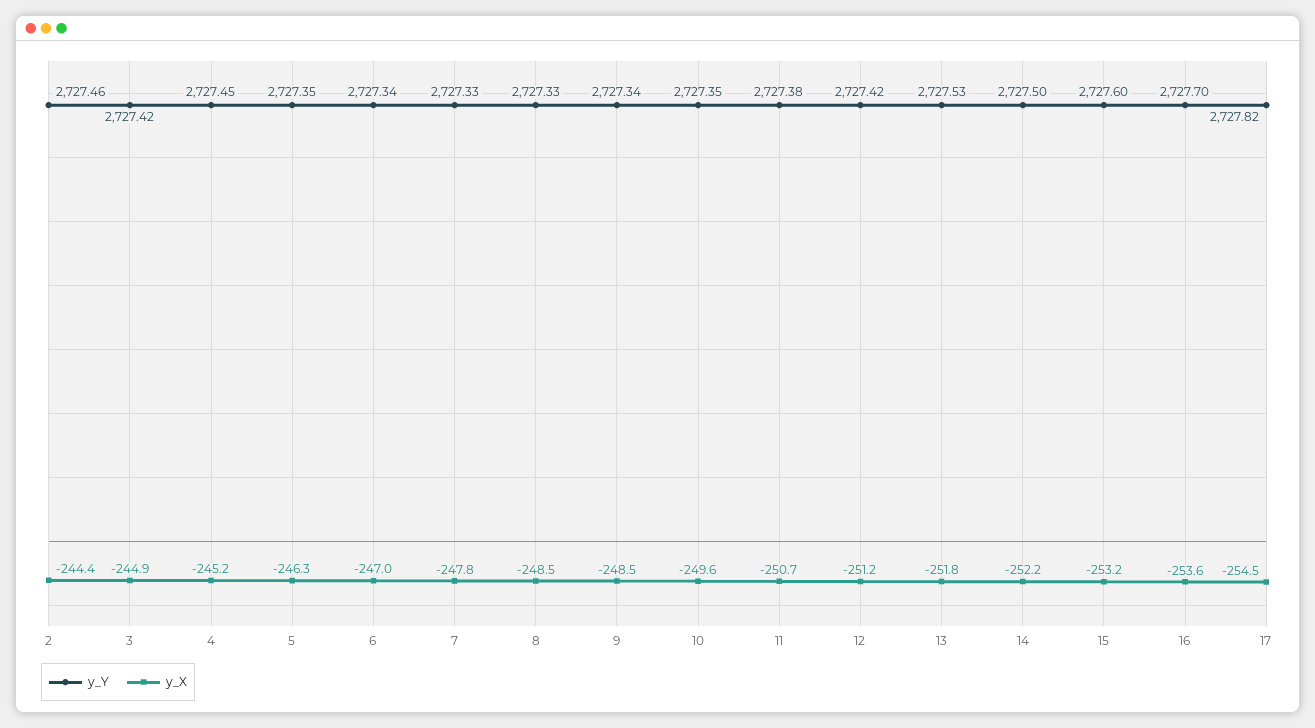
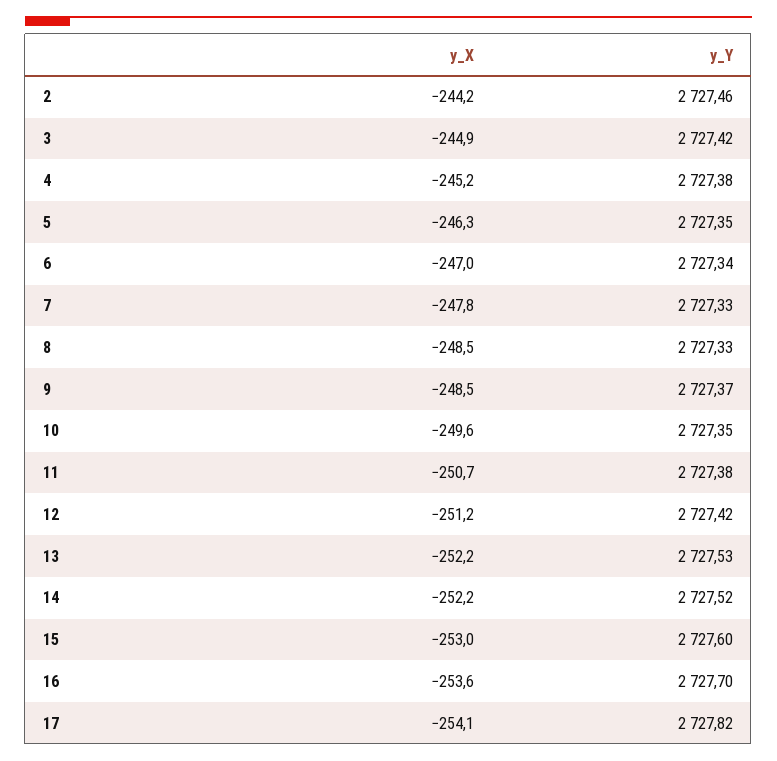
y_X, 2: -244.4 -> -244.2
y_Y, 4: 2727.45 -> 2727.38
y_Y, 9: 2727.34 -> 2727.37
y_X, 13: -251.8 -> -252.2
y_Y, 14: 2727.5 -> 2727.52
y_X, 15: -253.2 -> -253
y_X, 17: -254.5 -> -254.1

